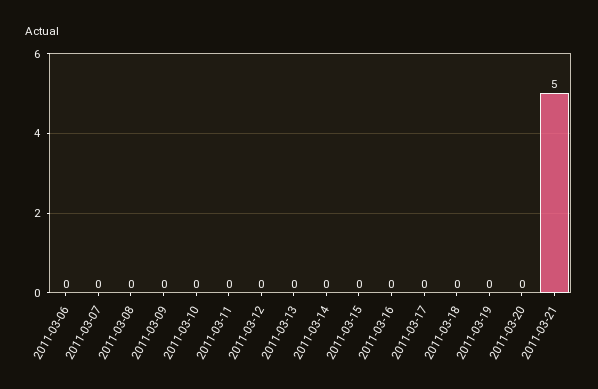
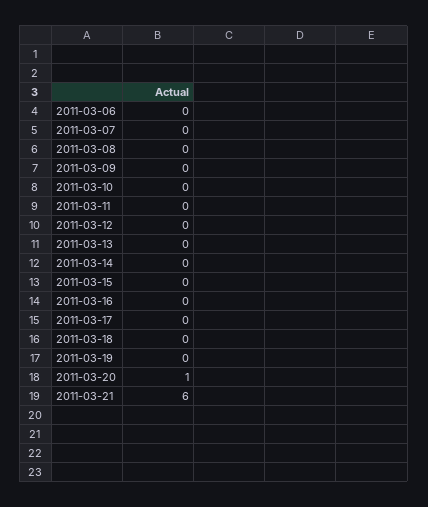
2011-03-20: 0 -> 1
2011-03-21: 5 -> 6

